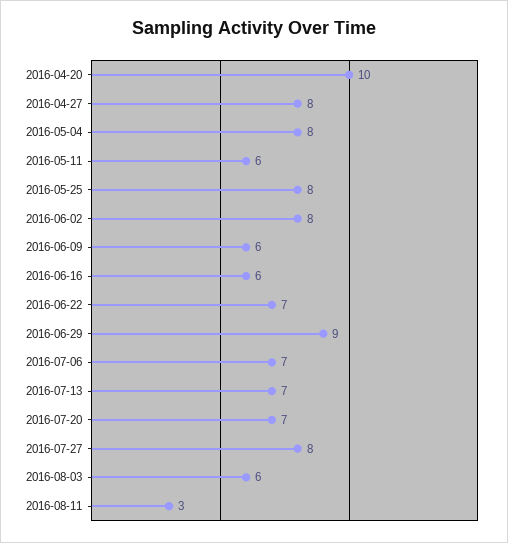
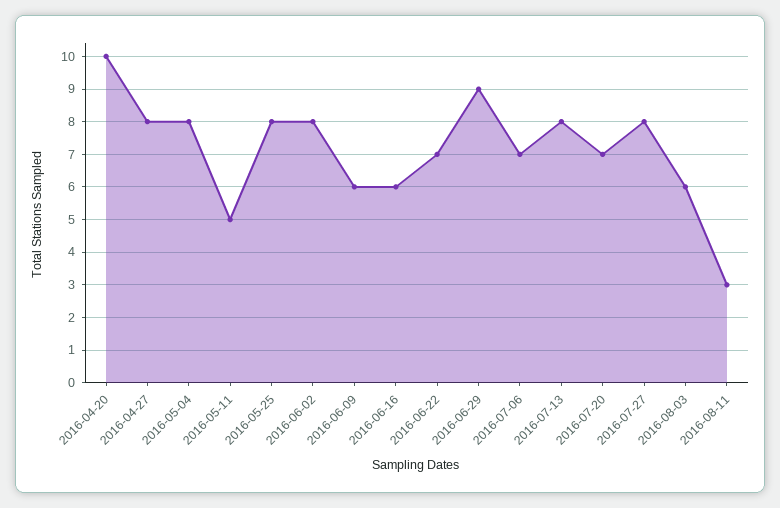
2016-05-11: 6 -> 5
2016-07-13: 7 -> 8

